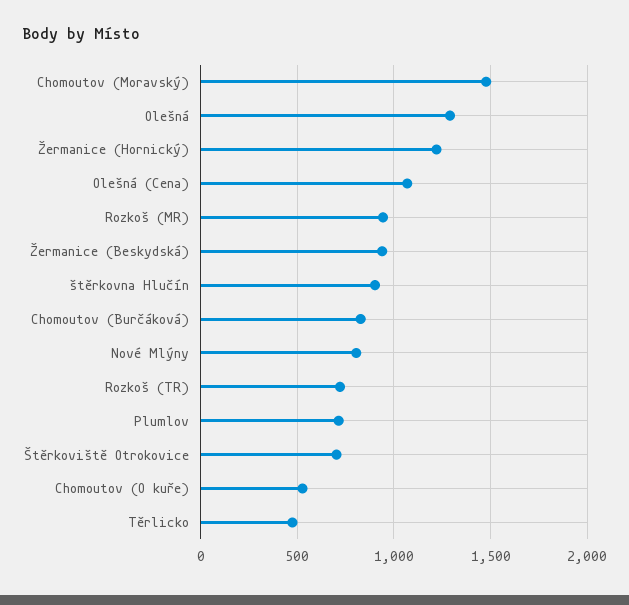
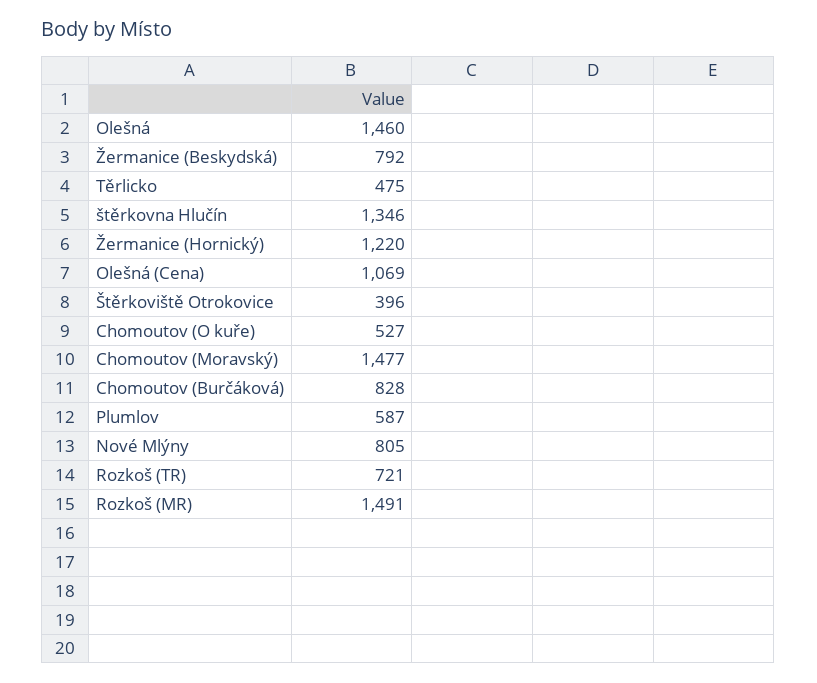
Olešná: 1300 -> 1460
Rozkoš (MR): 950 -> 1491
Žermanice (Beskydská): 950 -> 792
štěrkovna Hlučín: 900 -> 1346
Plumlov: 700 -> 587
Štěrkoviště Otrokovice: 700 -> 396

